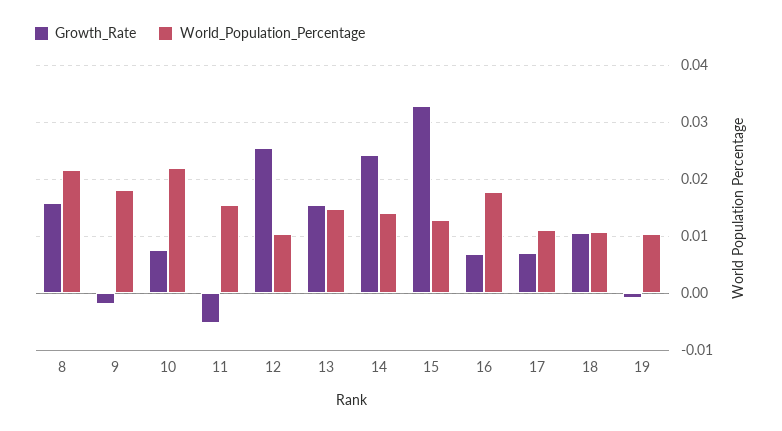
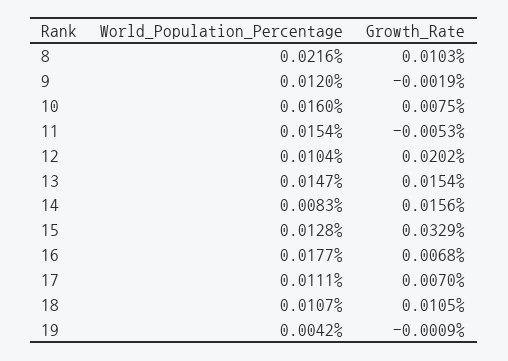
Growth_Rate, 8: 0.016 -> 0.0103
World_Population_Percentage, 9: 0.018 -> 0.012
World_Population_Percentage, 10: 0.022 -> 0.016
Growth_Rate, 12: 0.026 -> 0.0202
Growth_Rate, 14: 0.024 -> 0.0156
World_Population_Percentage, 14: 0.014 -> 0.0083
World_Population_Percentage, 19: 0.01 -> 0.0042

